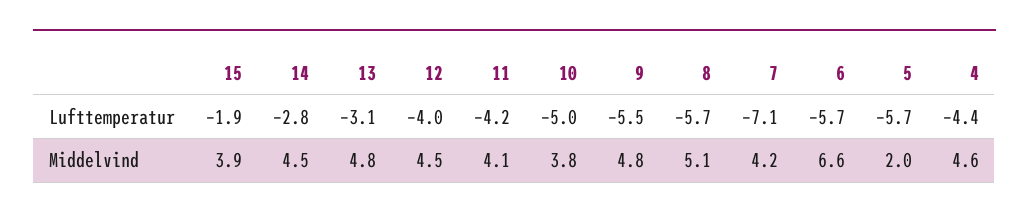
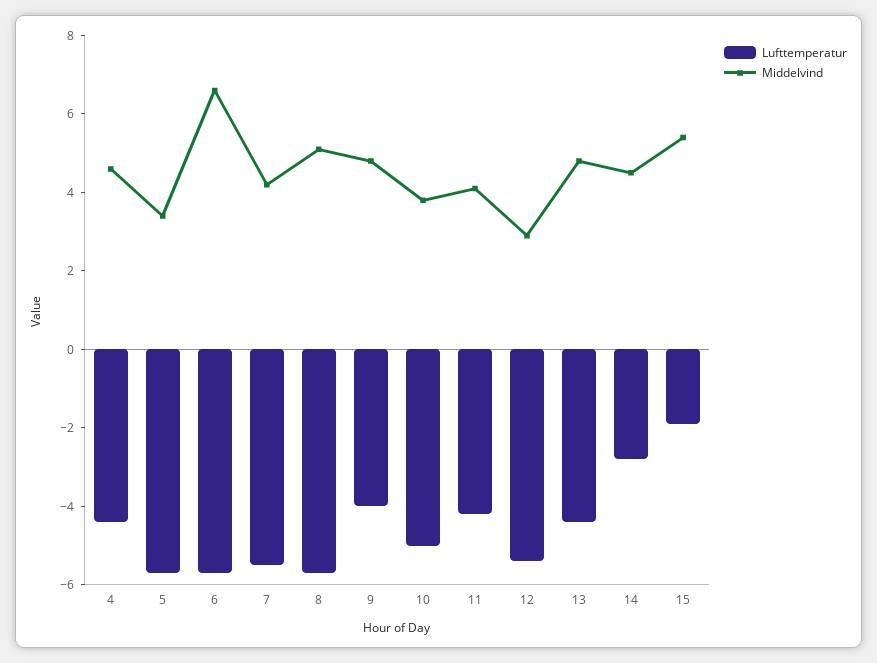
Lufttemperatur, 13: -3.1 -> -4.5
Lufttemperatur, 12: -4 -> -5.5
Lufttemperatur, 9: -5.5 -> -4
Lufttemperatur, 7: -7.1 -> -5.5
Middelvind, 15: 3.9 -> 5.5
Middelvind, 12: 4.5 -> 3
Middelvind, 5: 2 -> 3.5

